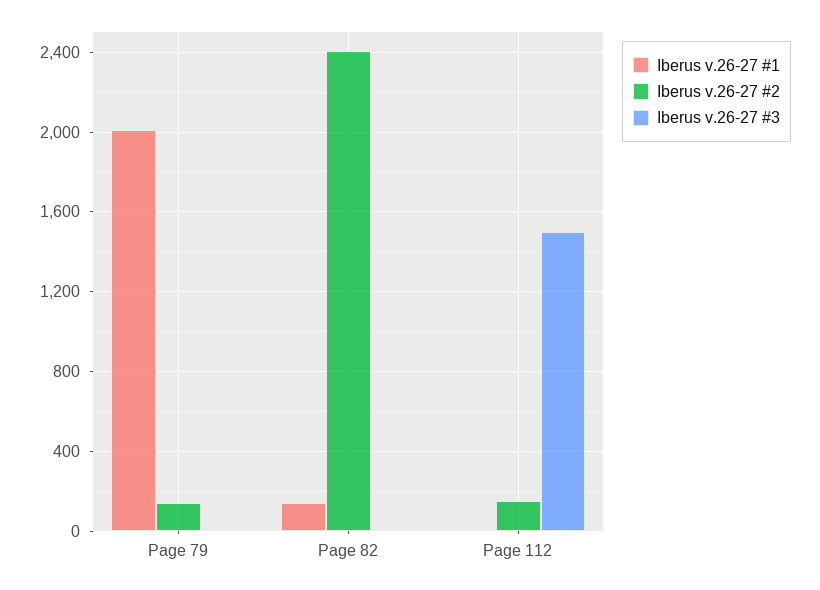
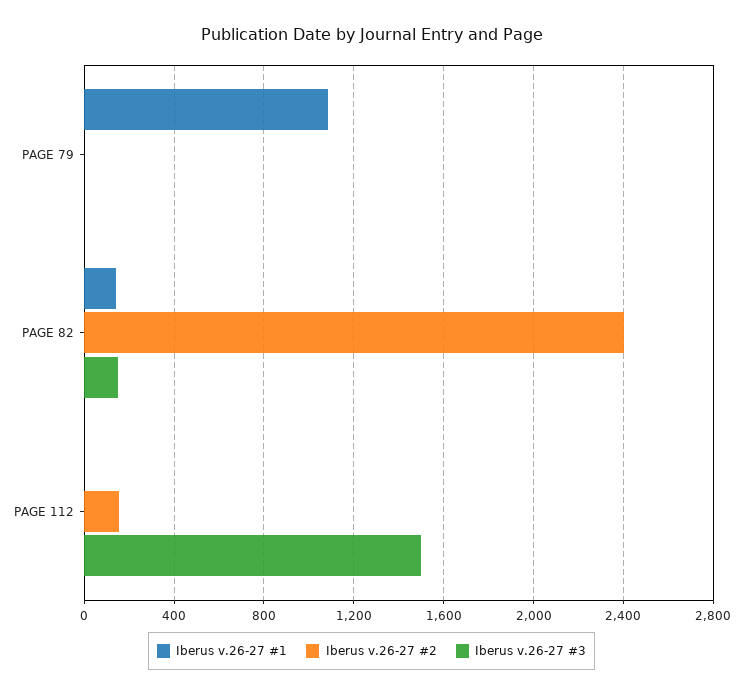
Iberus v.26-27 #1, Page 79: 2000 -> 1100
Iberus v.26-27 #2, Page 79: 150 -> 0
Iberus v.26-27 #3, Page 82: 0 -> 150

